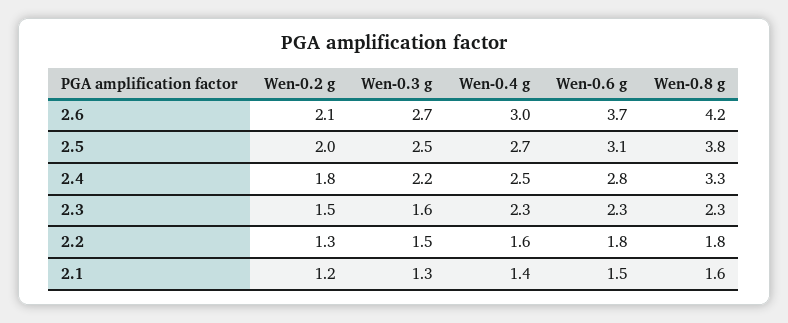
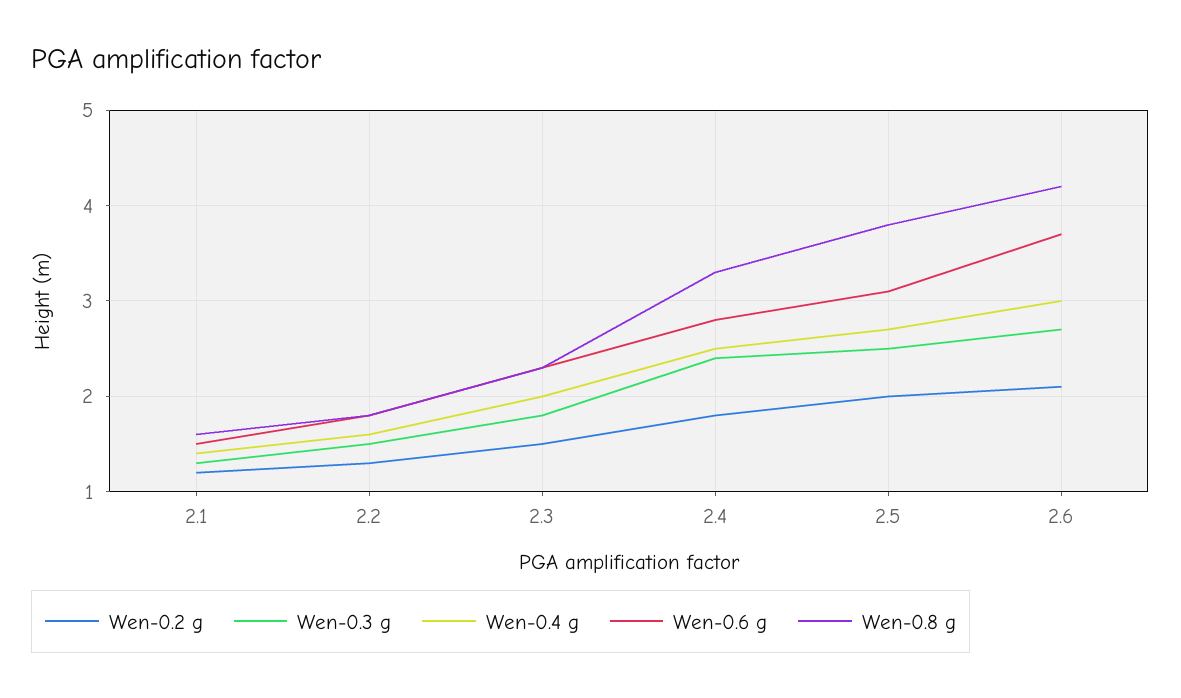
Wen-0.3 g, 2.4: 2.2 -> 2.4
Wen-0.3 g, 2.3: 1.6 -> 1.8
Wen-0.4 g, 2.3: 2.3 -> 2

